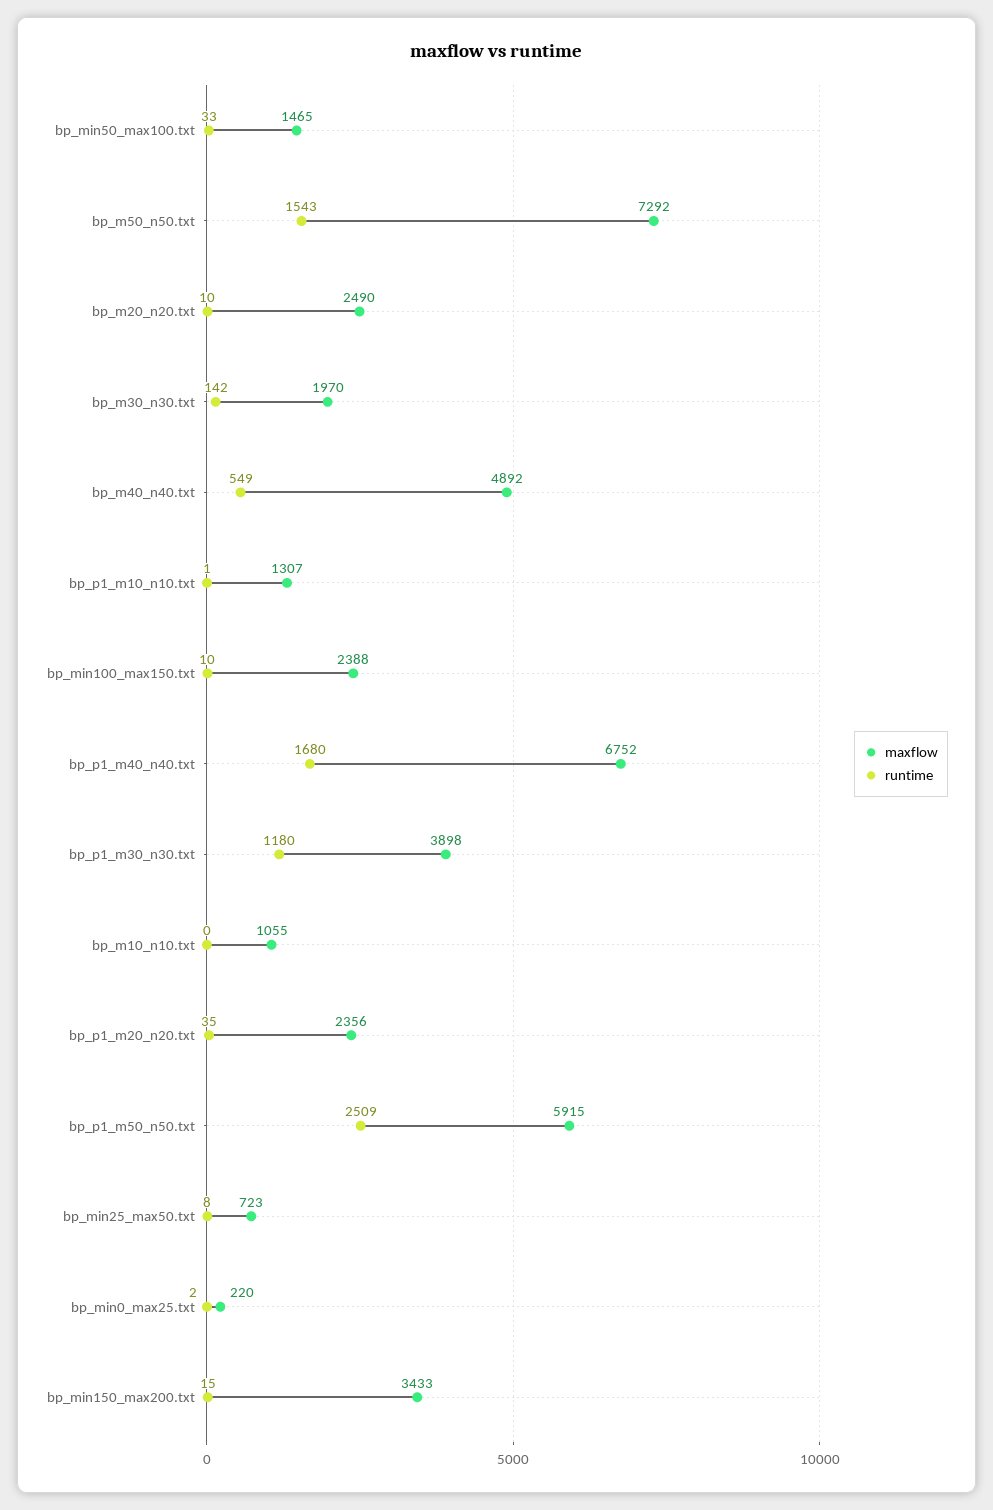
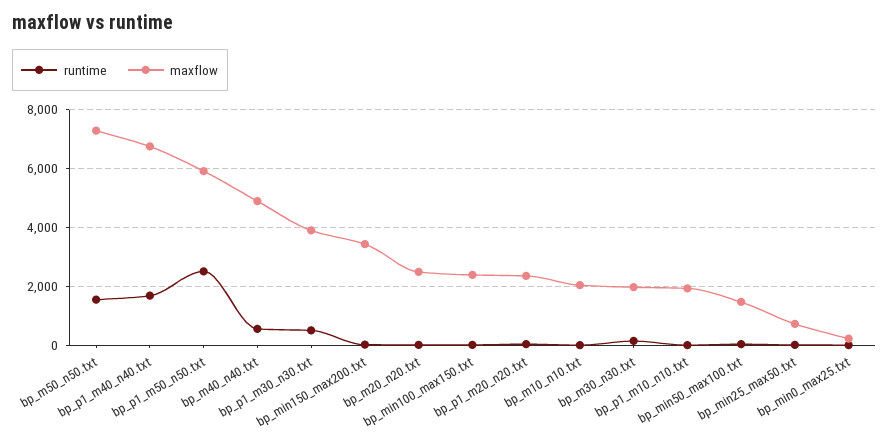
maxflow, bp_p1_m10_n10.txt: 1307 -> 2000
runtime, bp_p1_m30_n30.txt: 1180 -> 500
maxflow, bp_m10_n10.txt: 1055 -> 2000

